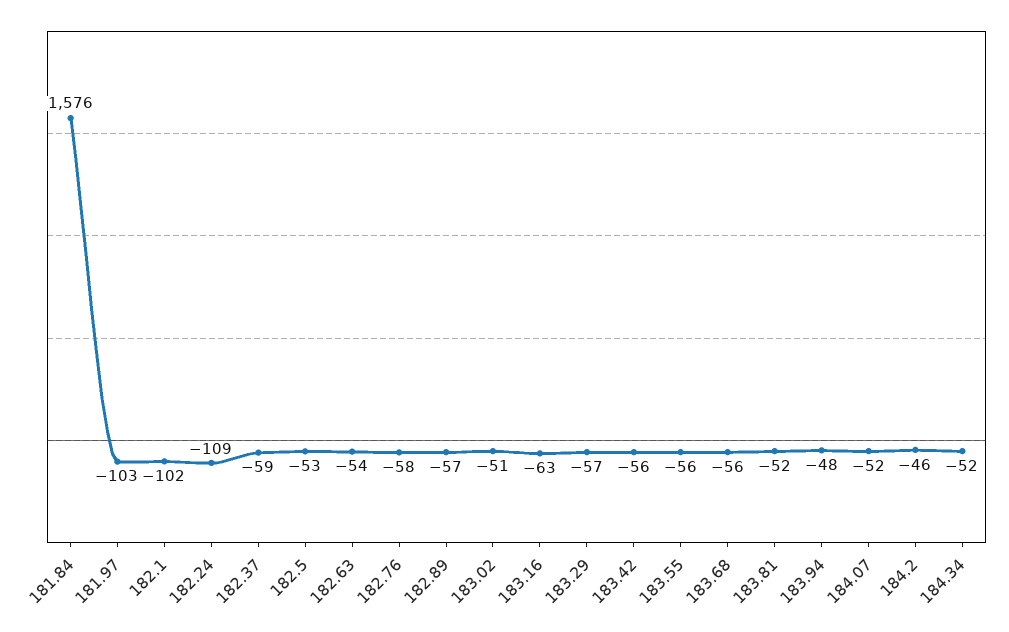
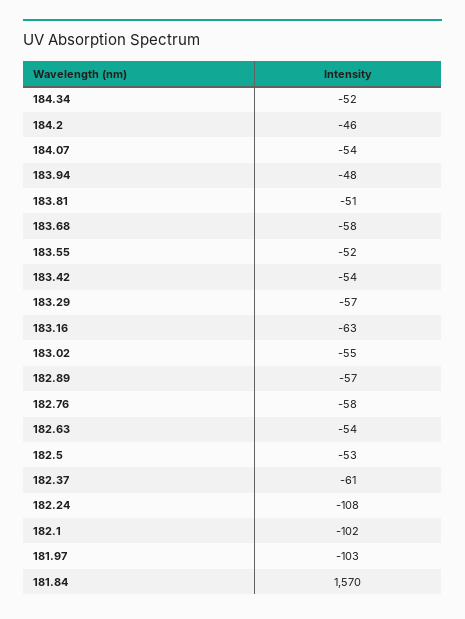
181.84: 1576 -> 1570
182.24: -109 -> -108
182.37: -59 -> -61
183.02: -51 -> -55
183.42: -56 -> -54
183.55: -56 -> -52
183.68: -56 -> -58
183.81: -52 -> -51
184.07: -52 -> -54

